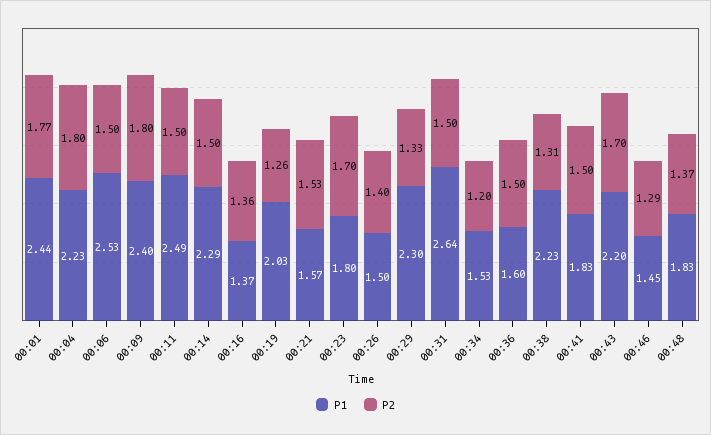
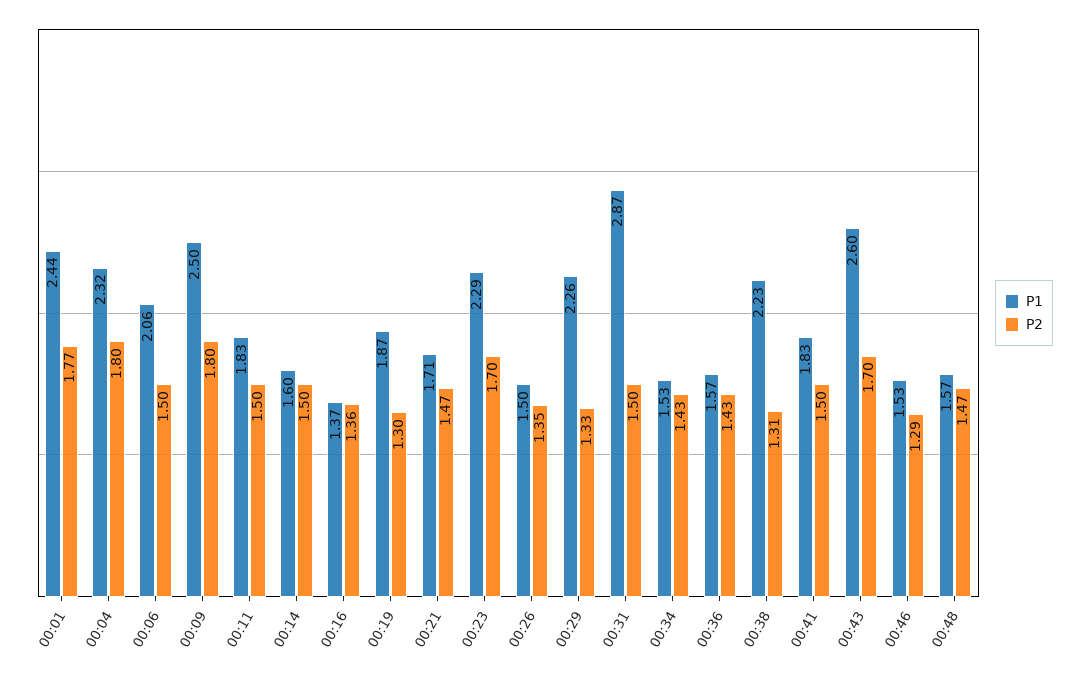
P1, 00:04: 2.23 -> 2.32
P1, 00:06: 2.53 -> 2.06
P1, 00:09: 2.4 -> 2.5
P1, 00:11: 2.49 -> 1.83
P1, 00:14: 2.29 -> 1.6
P1, 00:19: 2.03 -> 1.87
P2, 00:19: 1.26 -> 1.3
P1, 00:21: 1.57 -> 1.71
P2, 00:21: 1.53 -> 1.47
P1, 00:23: 1.8 -> 2.29
P2, 00:26: 1.4 -> 1.35
P1, 00:29: 2.3 -> 2.26
P1, 00:31: 2.64 -> 2.87
P2, 00:34: 1.2 -> 1.43
P1, 00:36: 1.6 -> 1.57
P2, 00:36: 1.5 -> 1.43
P1, 00:43: 2.2 -> 2.6
P1, 00:46: 1.45 -> 1.53
P1, 00:48: 1.83 -> 1.57
P2, 00:48: 1.37 -> 1.47

